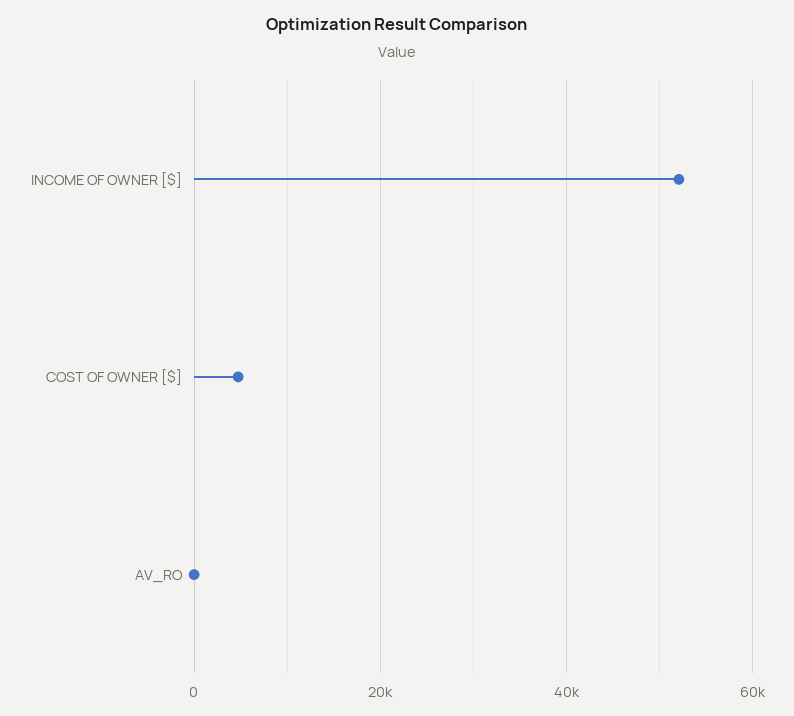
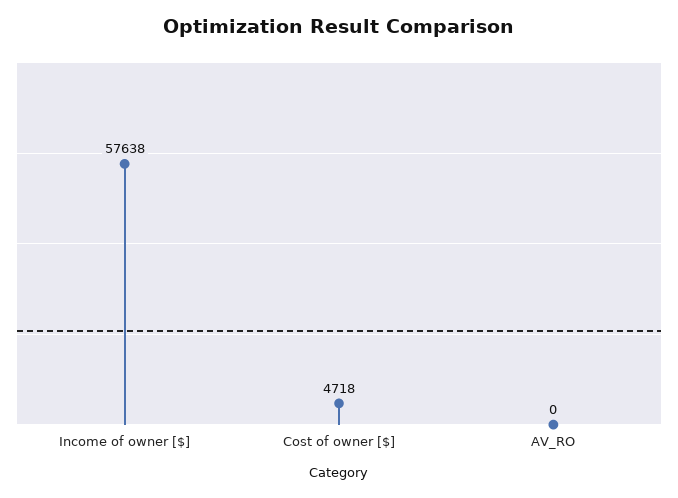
INCOME OF OWNER [$]: 52000 -> 57638

